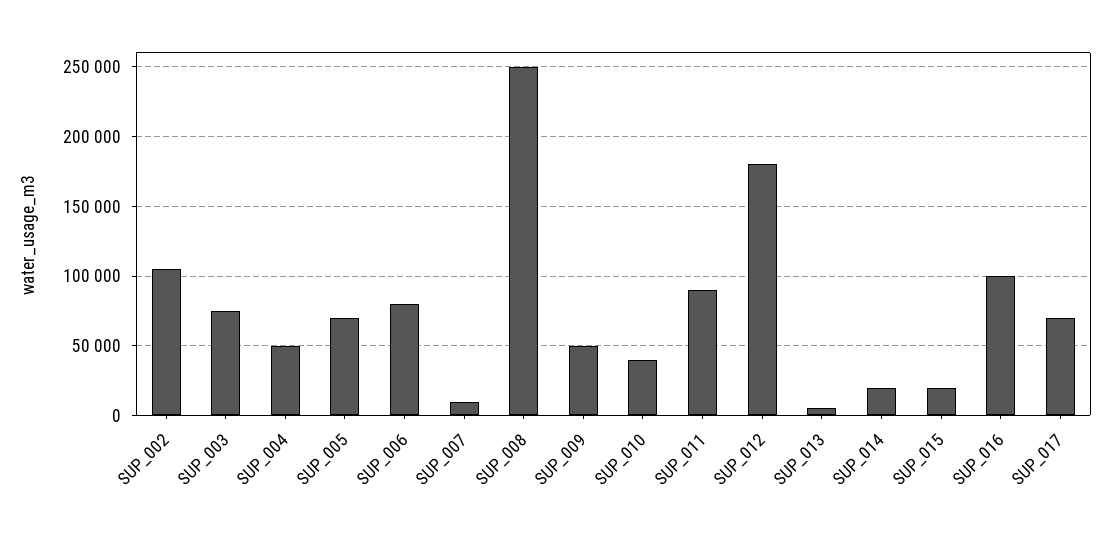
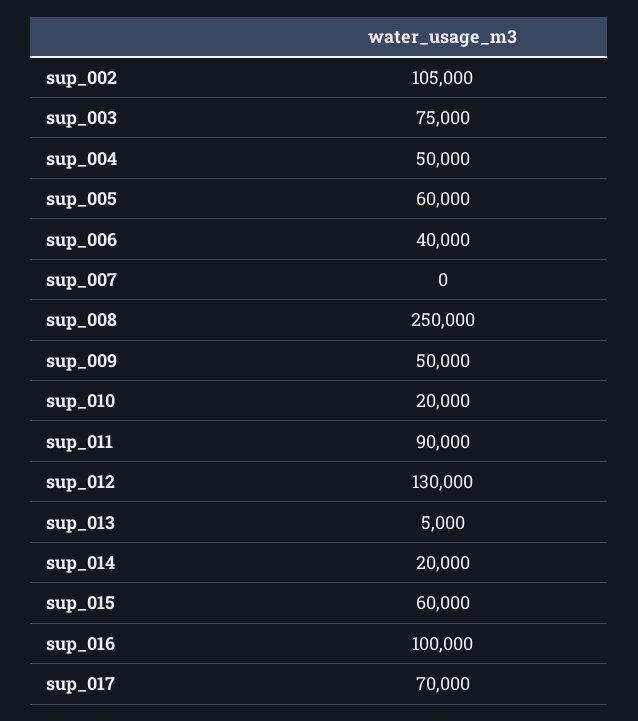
SUP_005: 70000 -> 60000
SUP_006: 80000 -> 40000
SUP_007: 10000 -> 0
SUP_010: 40000 -> 20000
SUP_012: 180000 -> 130000
SUP_015: 20000 -> 60000

